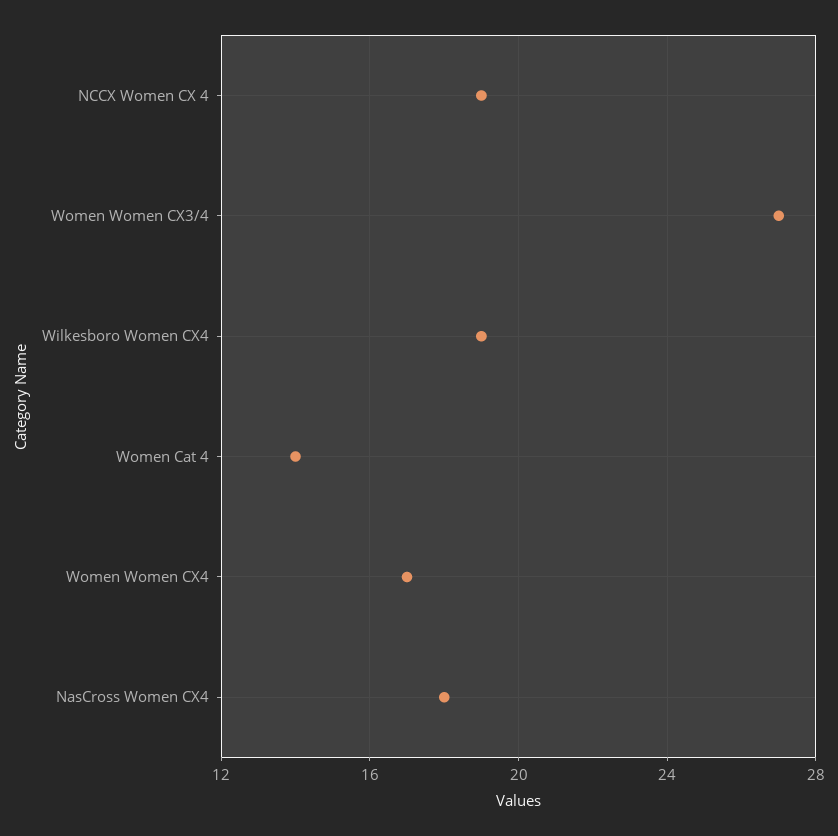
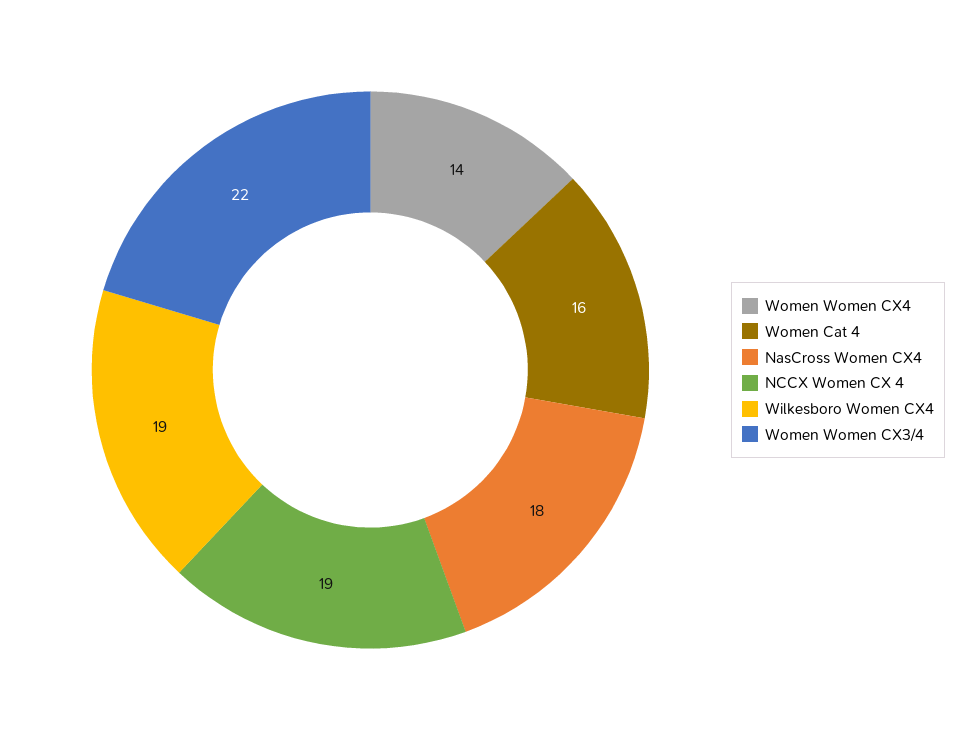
Women Women CX3/4: 27 -> 22
Women Cat 4: 14 -> 16
Women Women CX4: 17 -> 14

